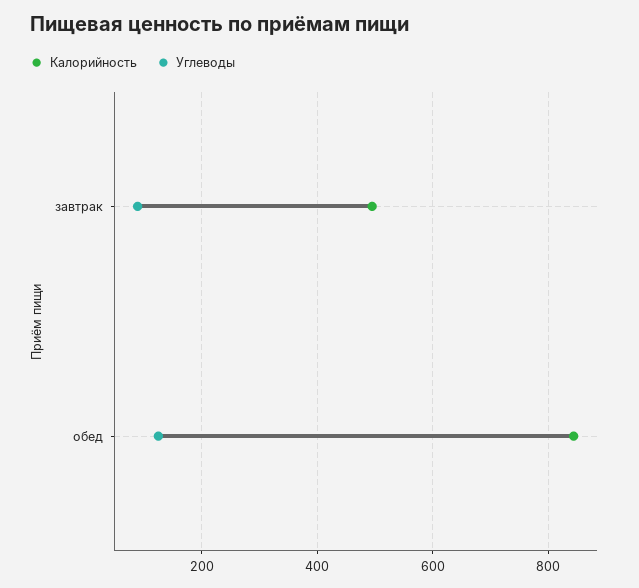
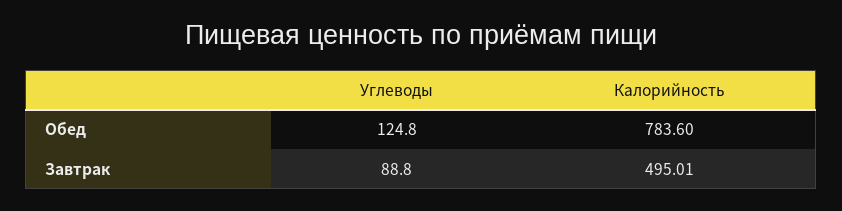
Калорийность, обед: 840 -> 783.6

